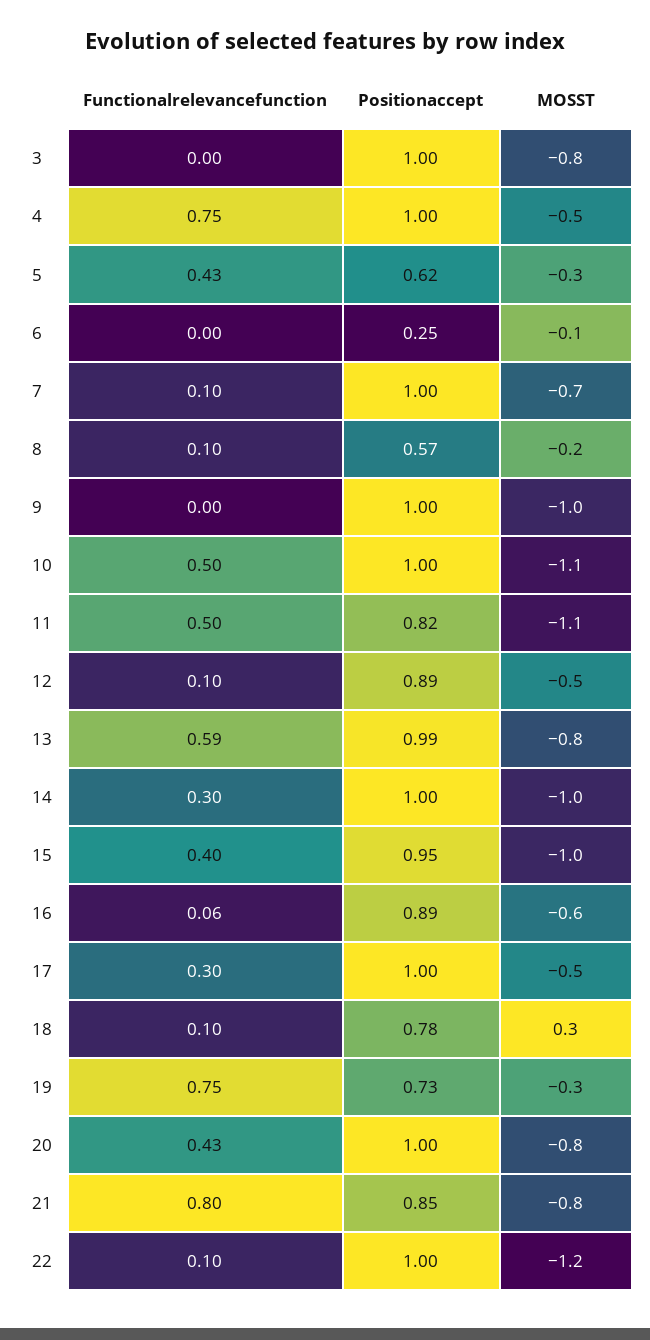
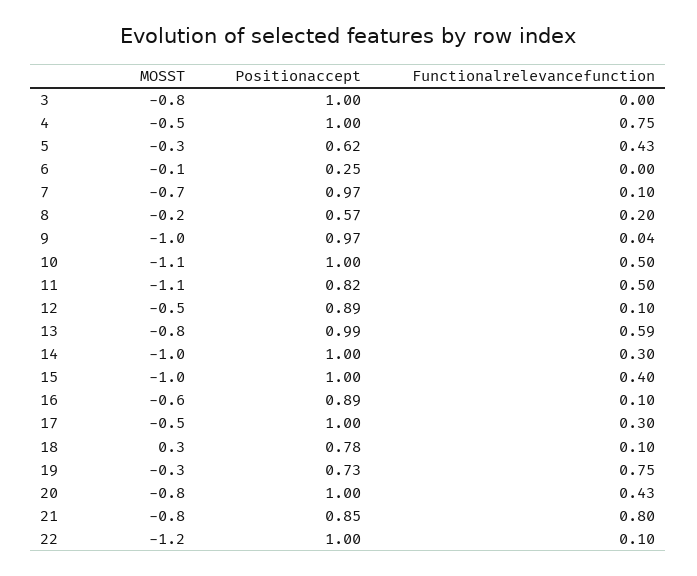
Positionaccept, 7: 1 -> 0.97
Functionalrelevancefunction, 8: 0.1 -> 0.2
Functionalrelevancefunction, 9: 0 -> 0.04
Positionaccept, 9: 1 -> 0.97
Positionaccept, 15: 0.95 -> 1
Functionalrelevancefunction, 16: 0.06 -> 0.1

